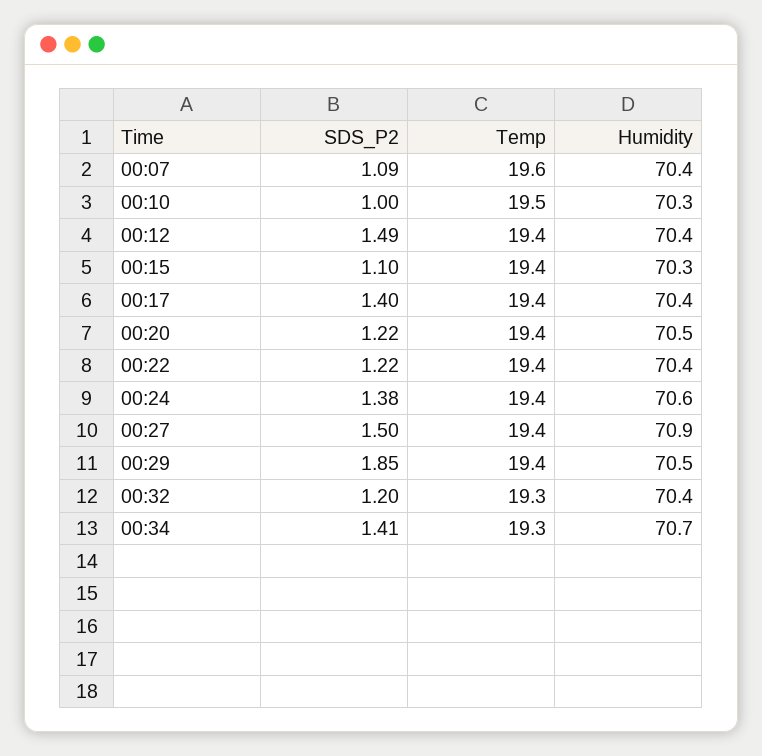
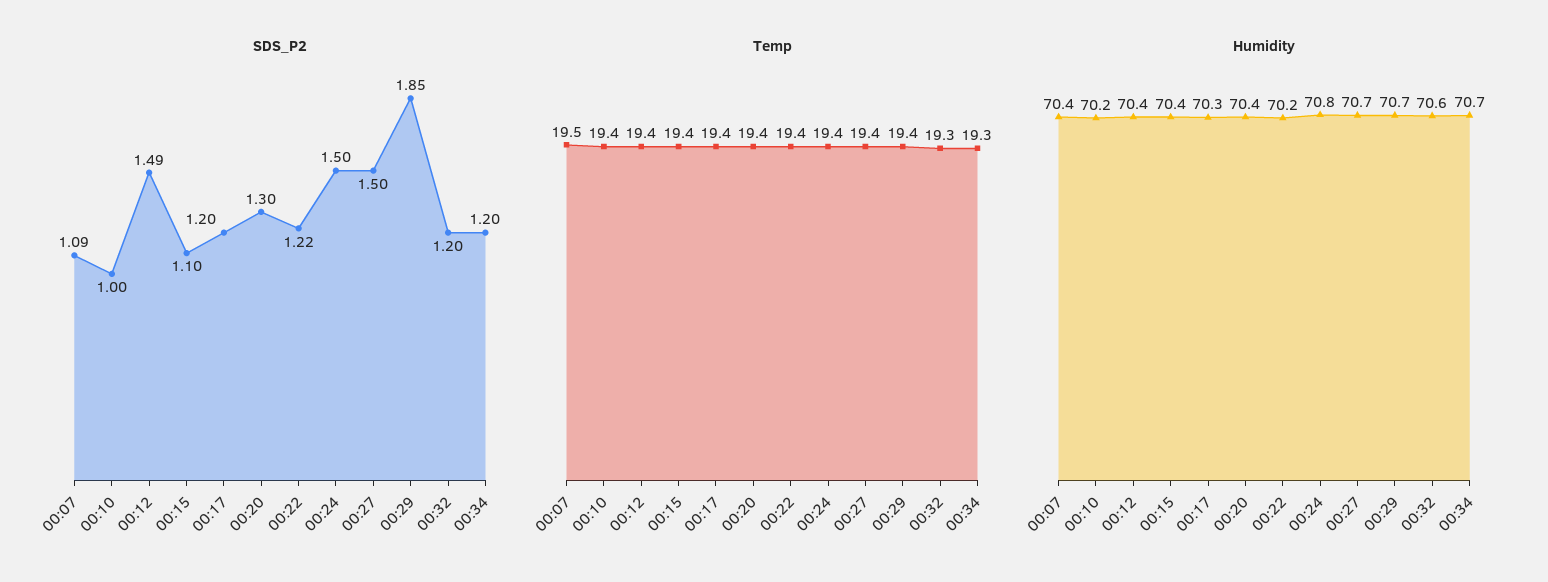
Temp, 00:07: 19.6 -> 19.5
Temp, 00:10: 19.5 -> 19.4
Humidity, 00:10: 70.3 -> 70.2
Humidity, 00:15: 70.3 -> 70.4
SDS_P2, 00:17: 1.4 -> 1.2
Humidity, 00:17: 70.4 -> 70.3
SDS_P2, 00:20: 1.22 -> 1.3
Humidity, 00:20: 70.5 -> 70.4
Humidity, 00:22: 70.4 -> 70.2
SDS_P2, 00:24: 1.38 -> 1.5
Humidity, 00:24: 70.6 -> 70.8
Humidity, 00:27: 70.9 -> 70.7
Humidity, 00:29: 70.5 -> 70.7
Humidity, 00:32: 70.4 -> 70.6
SDS_P2, 00:34: 1.41 -> 1.2

